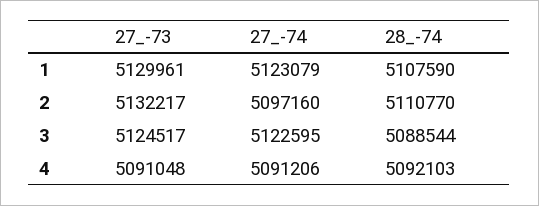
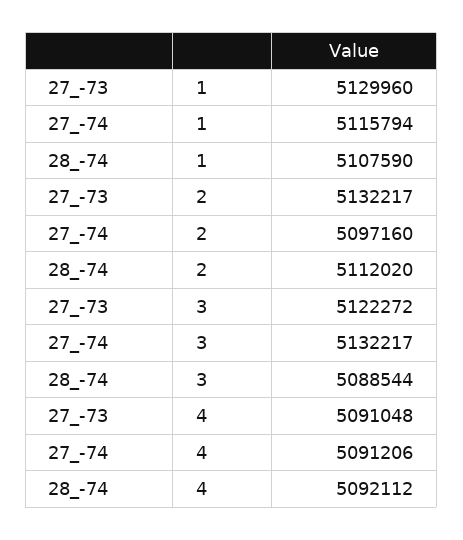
27_-73, 1: 5129961 -> 5129960
27_-74, 1: 5123079 -> 5115794
28_-74, 2: 5110770 -> 5112020
27_-73, 3: 5124517 -> 5122272
27_-74, 3: 5122595 -> 5132217
28_-74, 4: 5092103 -> 5092112

